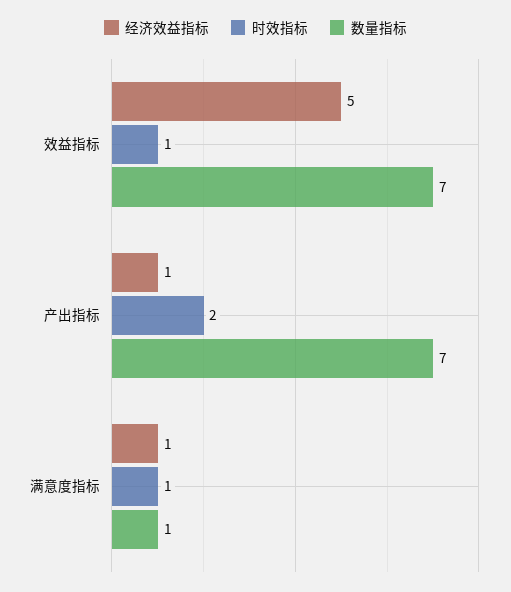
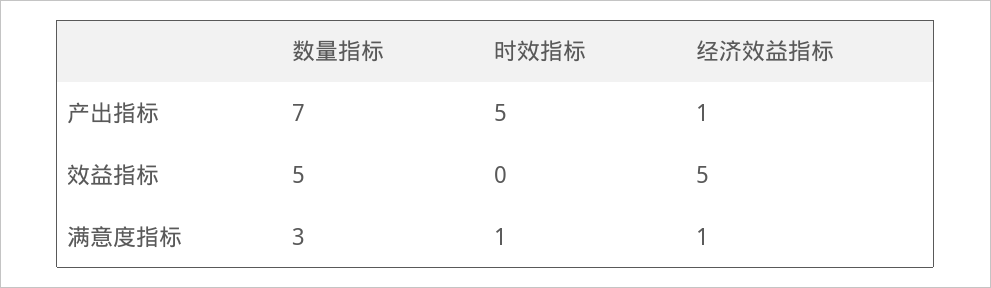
时效指标, 效益指标: 1 -> 0
数量指标, 效益指标: 7 -> 5
时效指标, 产出指标: 2 -> 5
数量指标, 满意度指标: 1 -> 3

